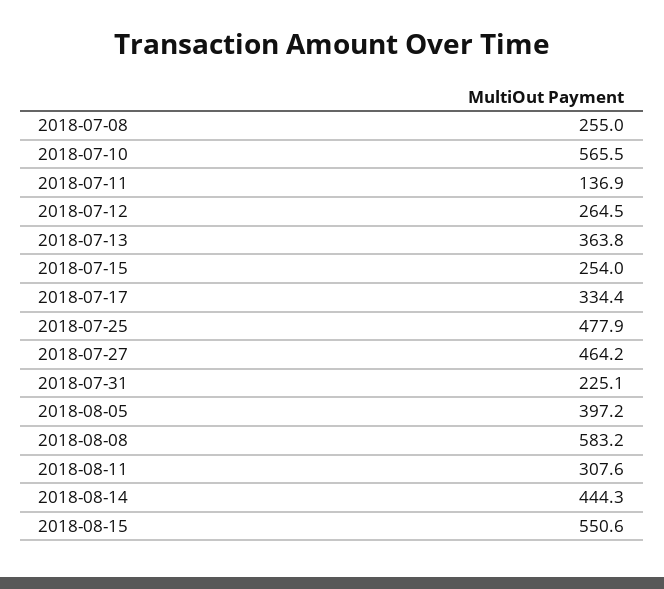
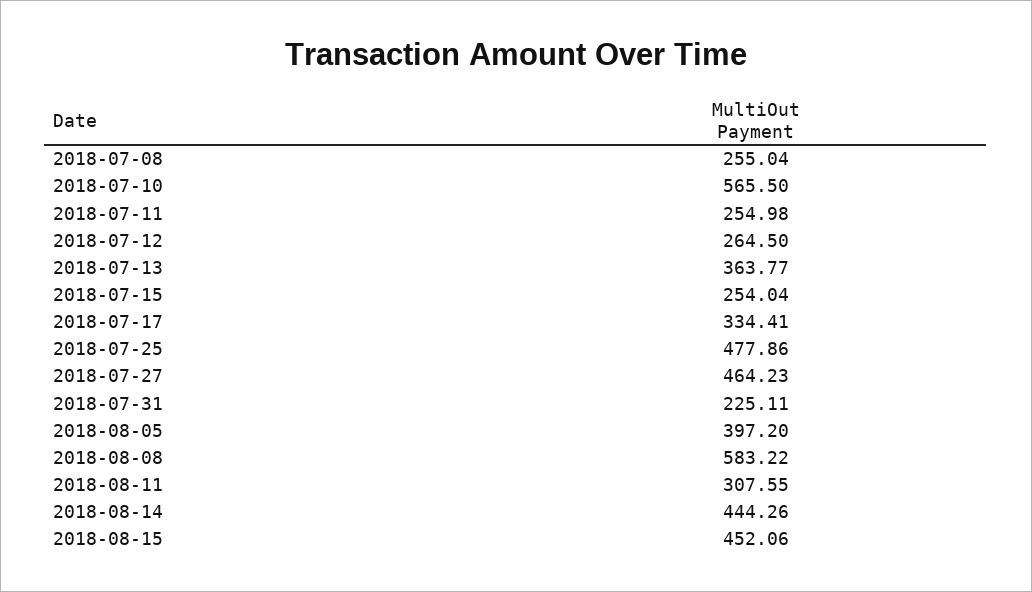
2018-07-11: 136.9 -> 254.98
2018-08-15: 550.6 -> 452.06

